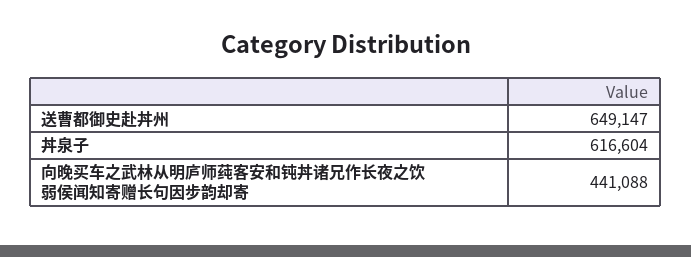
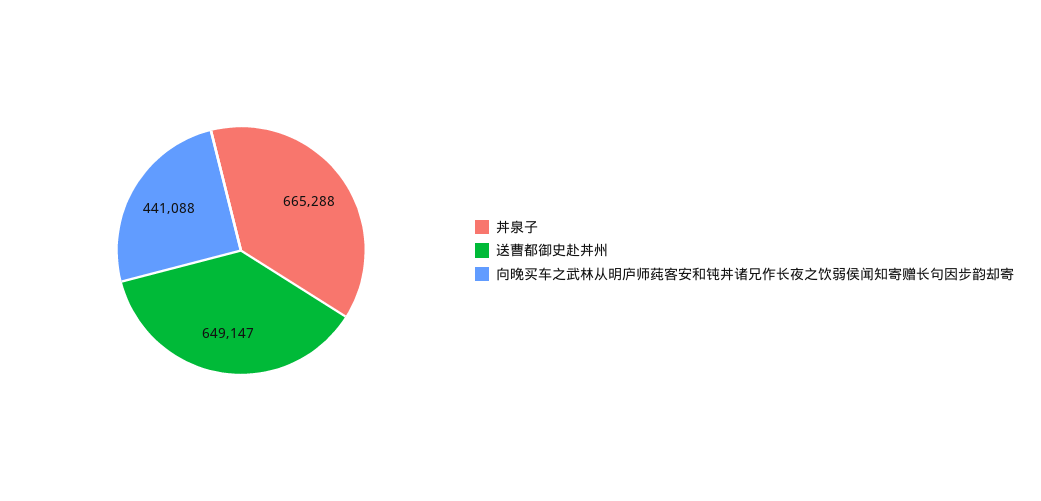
丼泉子: 616604 -> 665288

